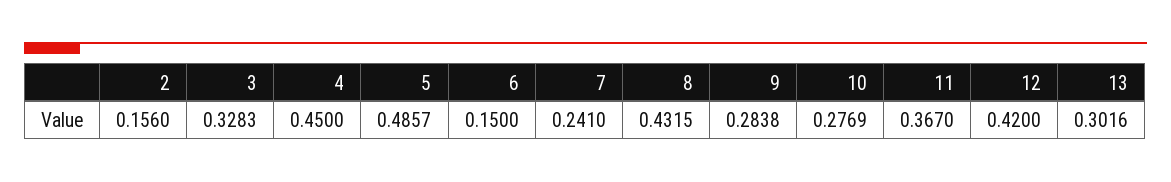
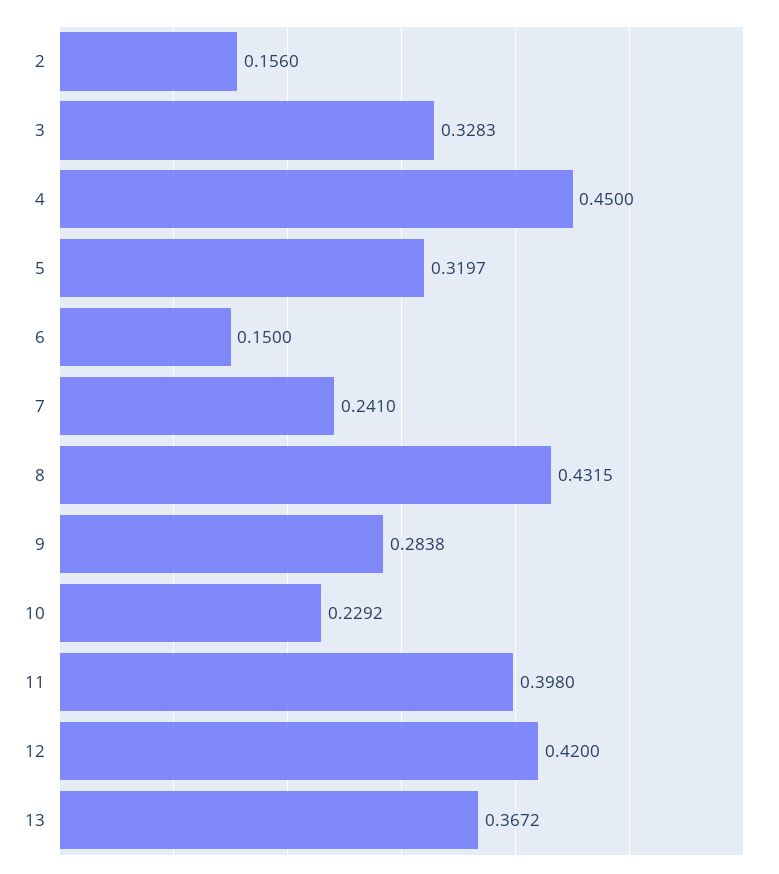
5: 0.4857 -> 0.3197
10: 0.2769 -> 0.2292
11: 0.367 -> 0.398
13: 0.3016 -> 0.3672

